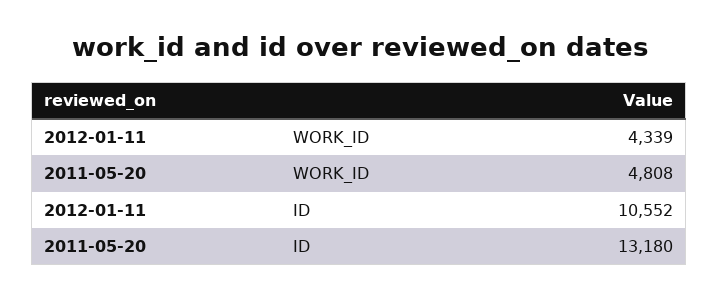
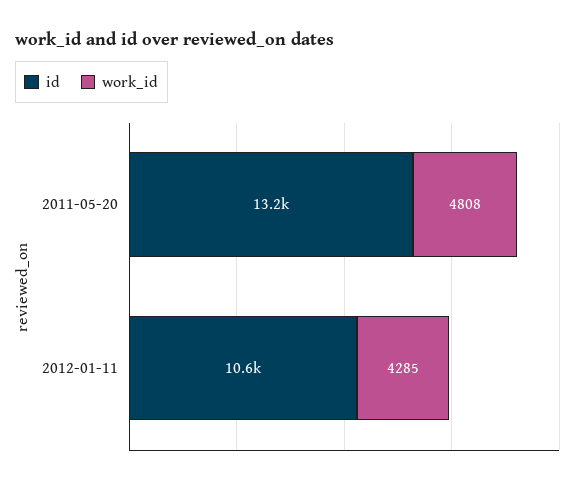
WORK_ID, 2012-01-11: 4339 -> 4285

